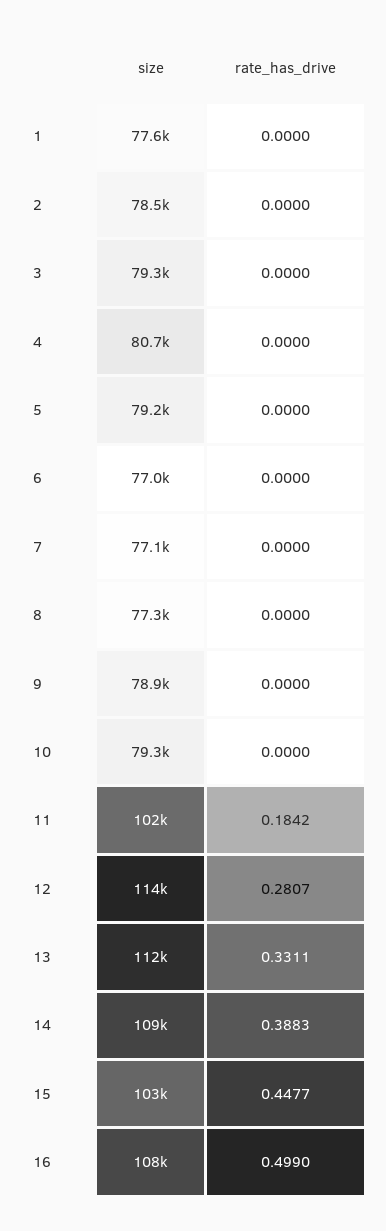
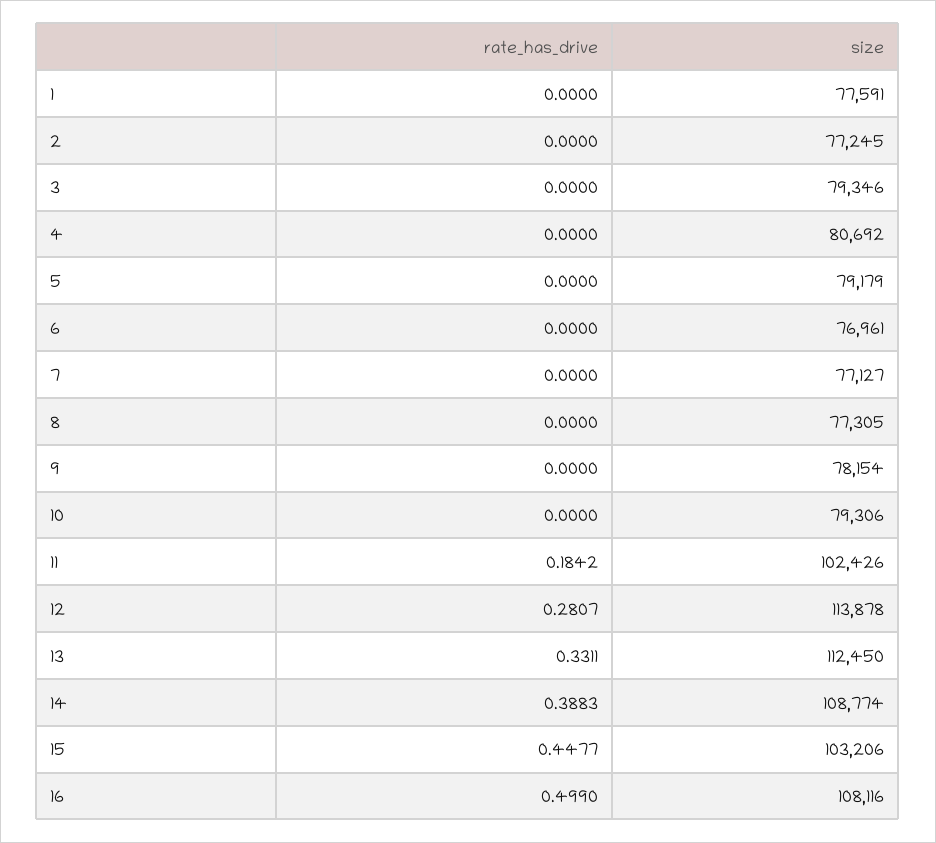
size, 2: 78500 -> 77245
size, 9: 78900 -> 78154

